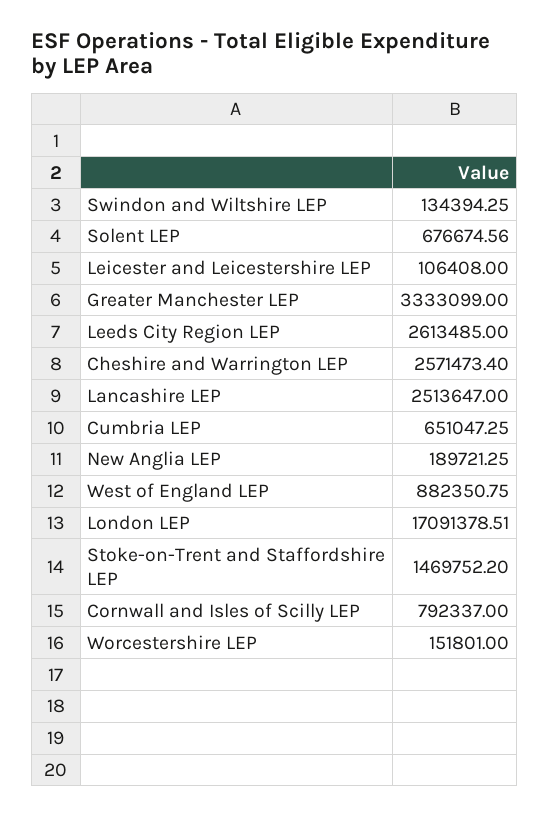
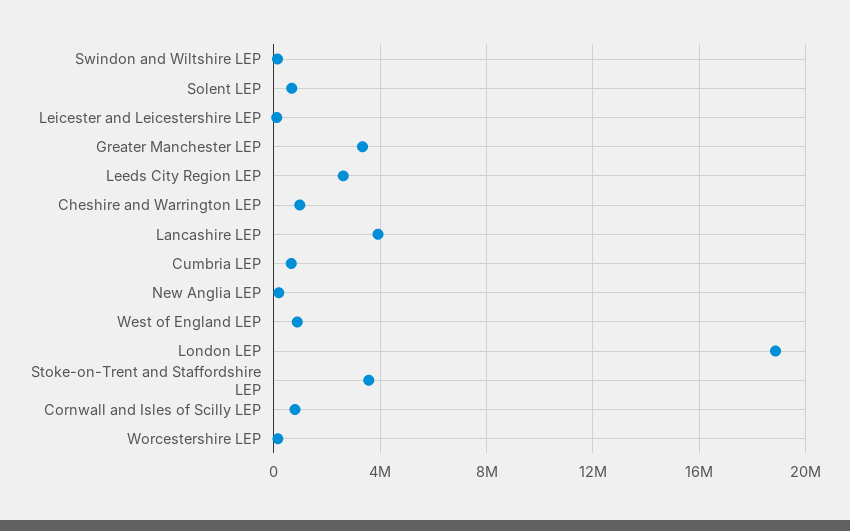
Cheshire and Warrington LEP: 2571473.4 -> 1000000
Lancashire LEP: 2513647 -> 4000000
London LEP: 17091378.51 -> 19000000
Stoke-on-Trent and Staffordshire LEP: 1469752.2 -> 3500000

